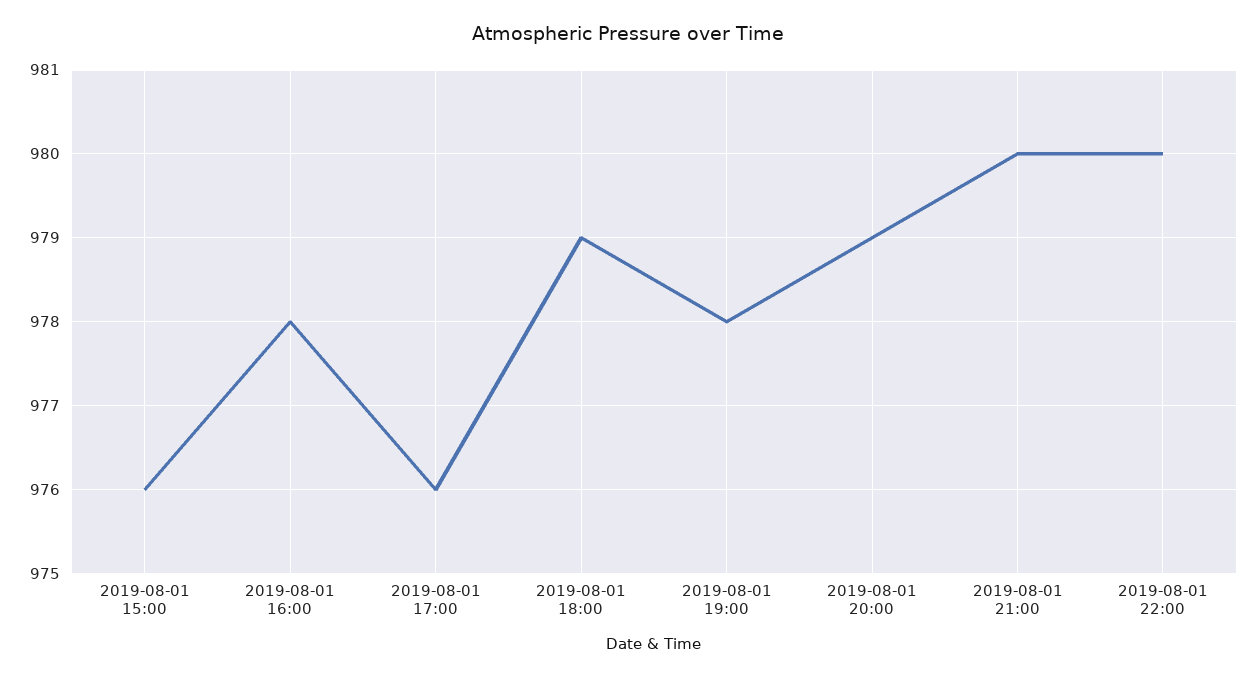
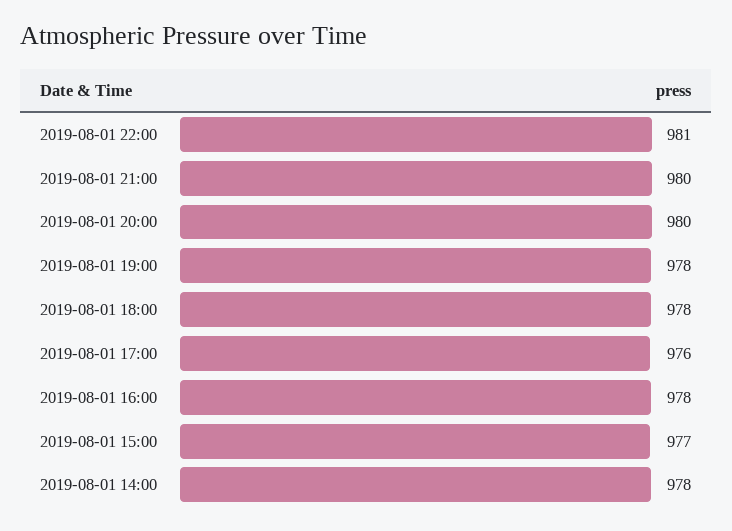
2019-08-01 15:00: 976 -> 977
2019-08-01 18:00: 979 -> 978
2019-08-01 20:00: 979 -> 980
2019-08-01 22:00: 980 -> 981
2019-08-01 14:00: none -> 978

